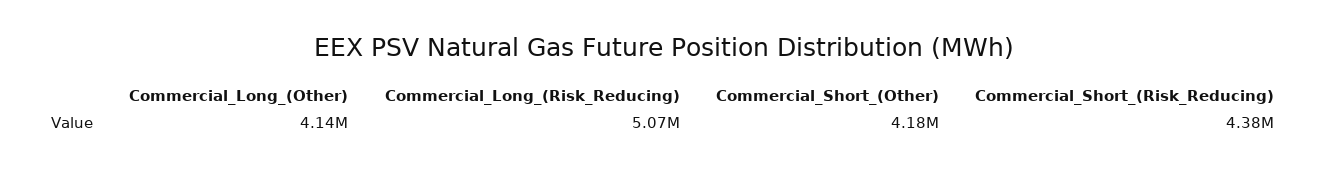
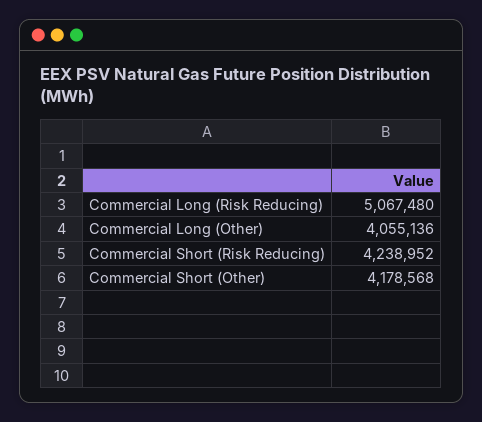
Commercial_Long_(Other): 4140000 -> 4055136
Commercial_Short_(Risk_Reducing): 4380000 -> 4238952

